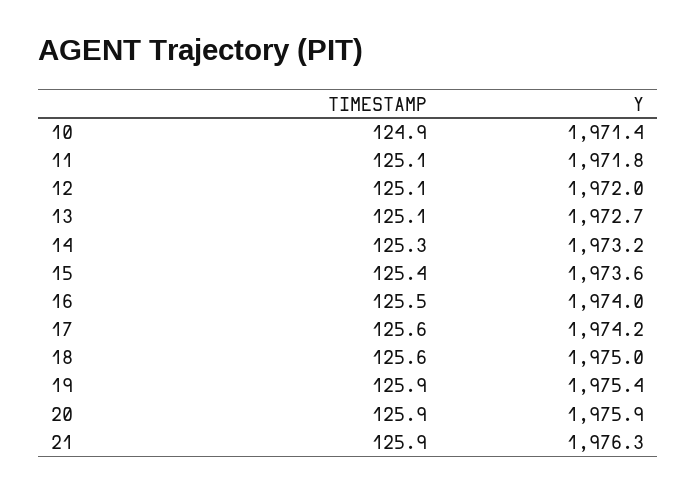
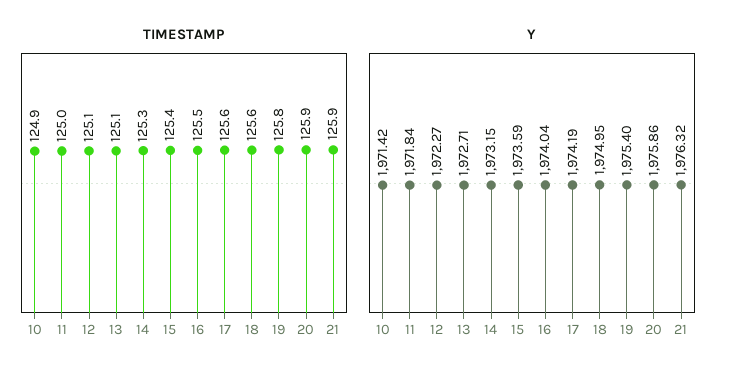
TIMESTAMP, 11: 125.1 -> 125
Y, 12: 1972 -> 1972.27
TIMESTAMP, 19: 125.9 -> 125.8

